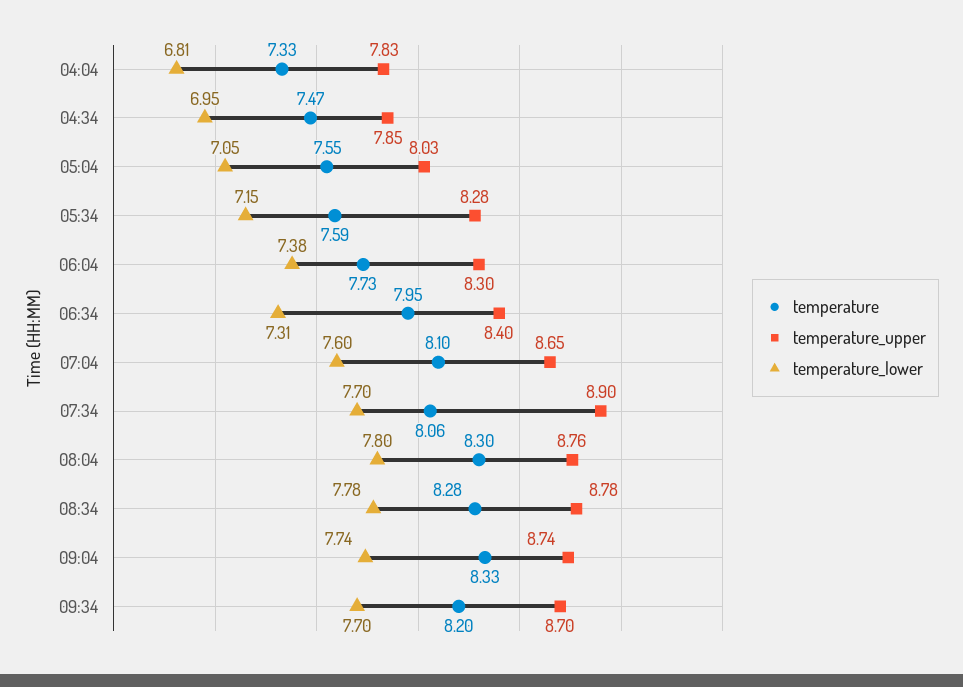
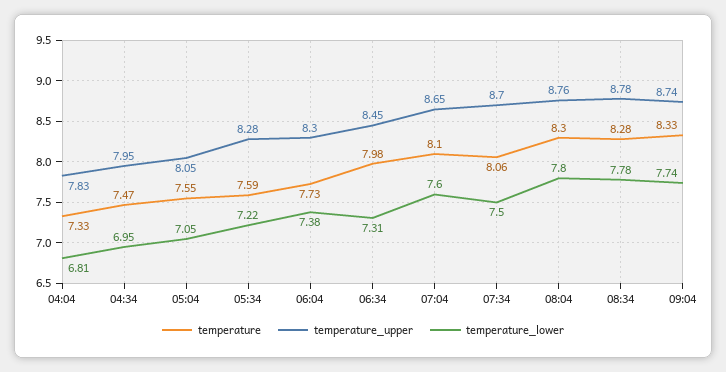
temperature_upper, 04:34: 7.85 -> 7.95
temperature_upper, 05:04: 8.03 -> 8.05
temperature_lower, 05:34: 7.15 -> 7.22
temperature, 06:34: 7.95 -> 7.98
temperature_upper, 06:34: 8.4 -> 8.45
temperature_upper, 07:34: 8.9 -> 8.7
temperature_lower, 07:34: 7.7 -> 7.5
temperature, 09:34: 8.2 -> none
temperature_upper, 09:34: 8.7 -> none
temperature_lower, 09:34: 7.7 -> none

